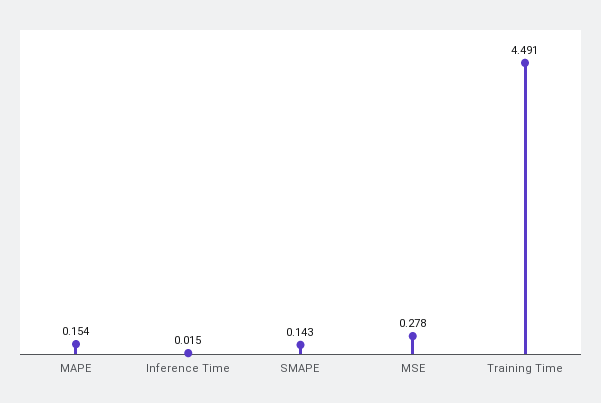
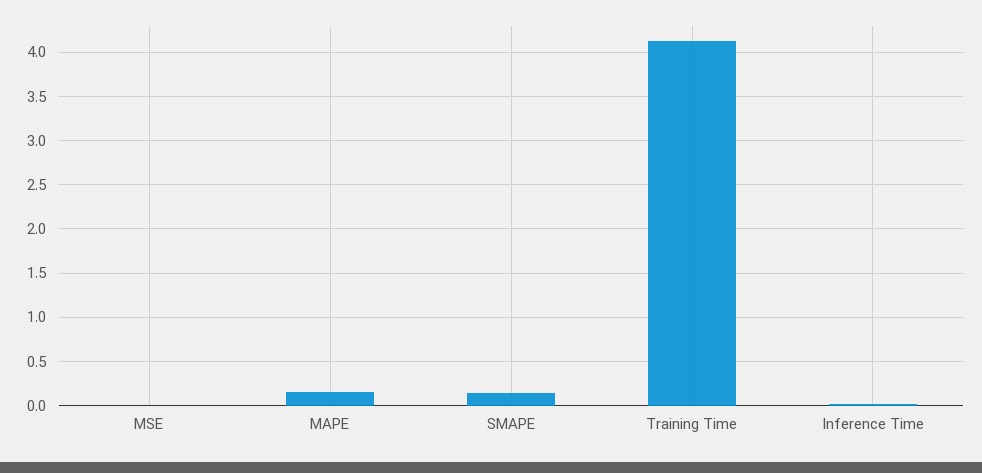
MSE: 0.278 -> 0
Training Time: 4.491 -> 4.1

